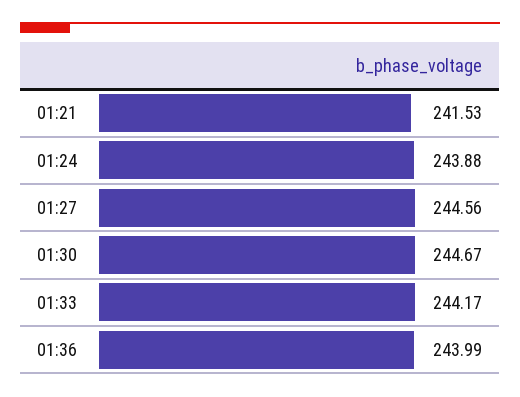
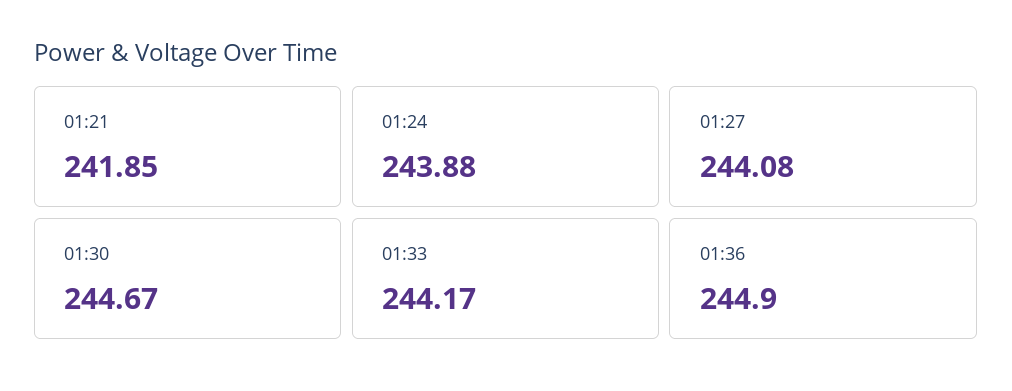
01:21: 241.53 -> 241.85
01:27: 244.56 -> 244.08
01:36: 243.99 -> 244.9

